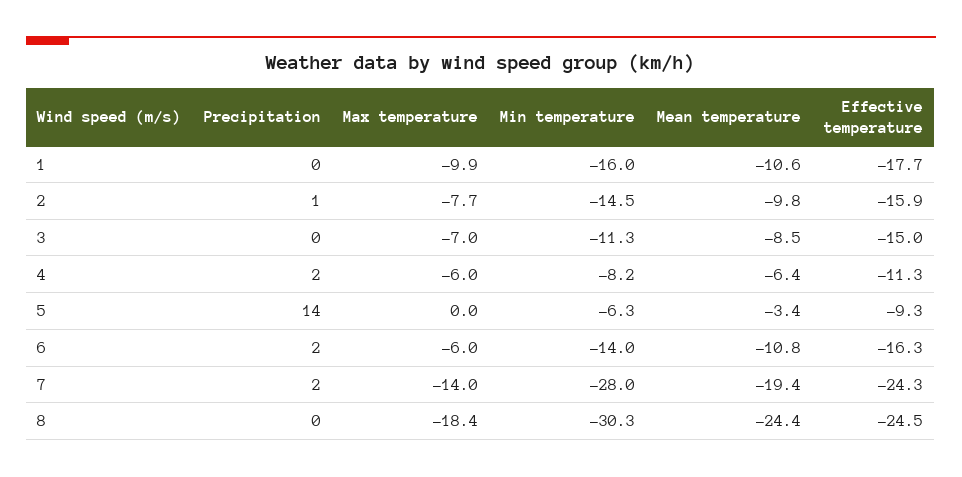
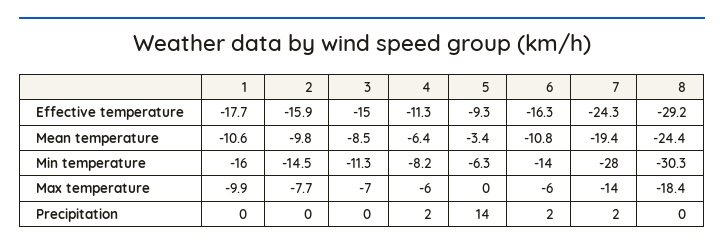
Precipitation, 2: 1 -> 0
Effective temperature, 8: -24.5 -> -29.2

